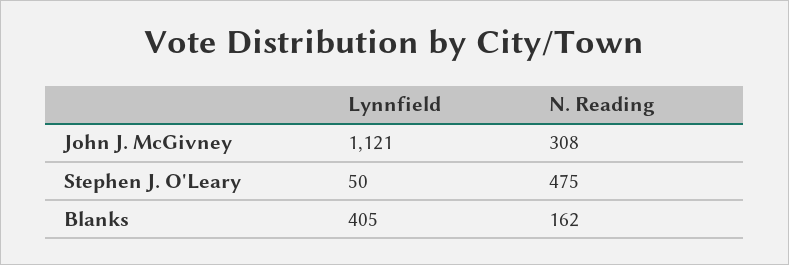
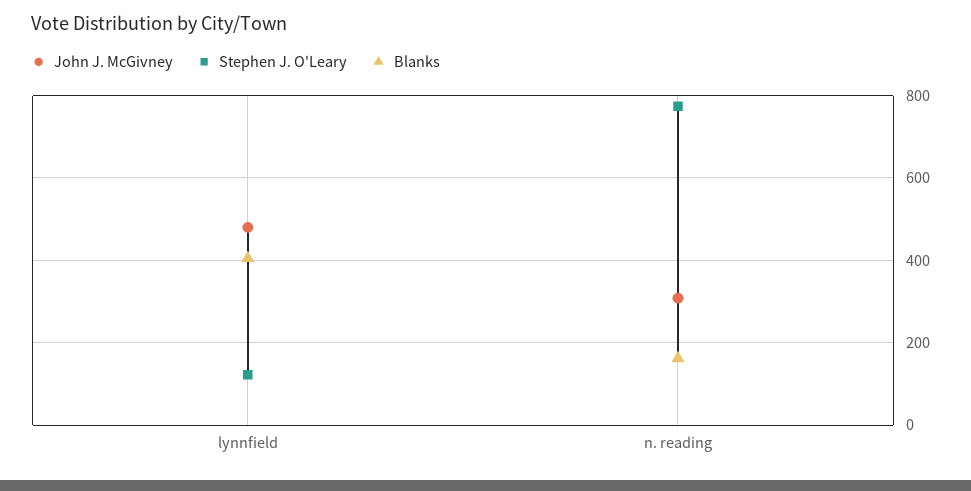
John J. McGivney, Lynnfield: 1121 -> 480
Stephen J. O'Leary, Lynnfield: 50 -> 120
Stephen J. O'Leary, N. Reading: 475 -> 780

